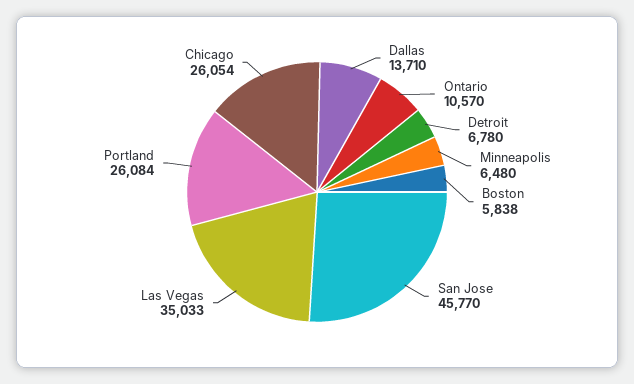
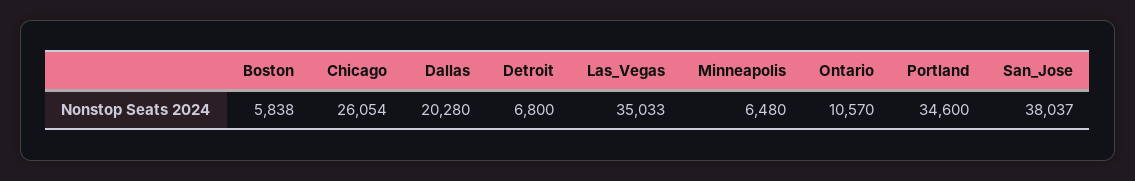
Dallas: 13710 -> 20280
Detroit: 6780 -> 6800
San Jose: 45770 -> 38037
Portland: 26084 -> 34600

